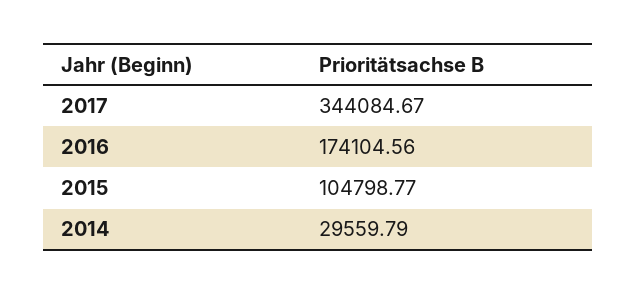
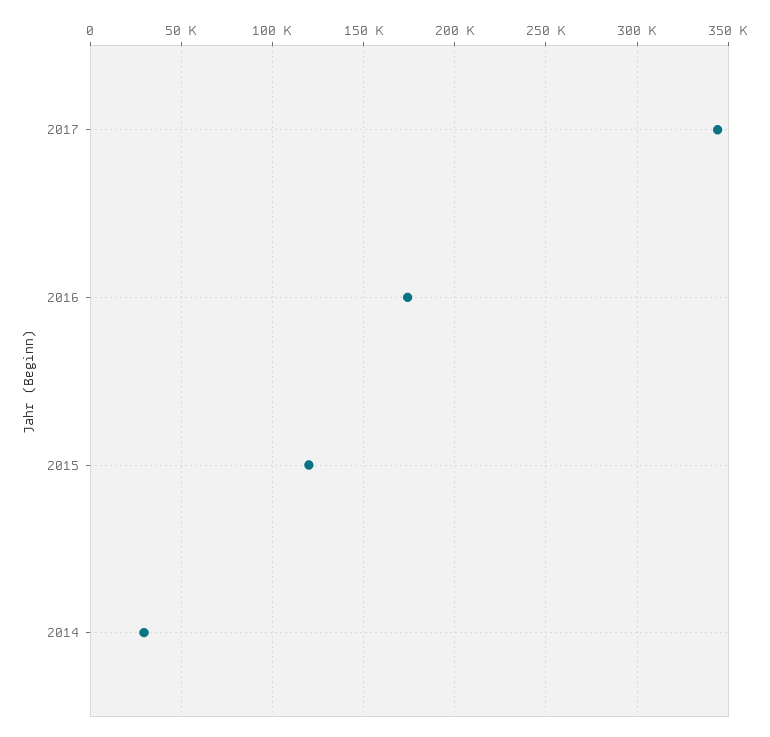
2015: 104798.77 -> 120000

